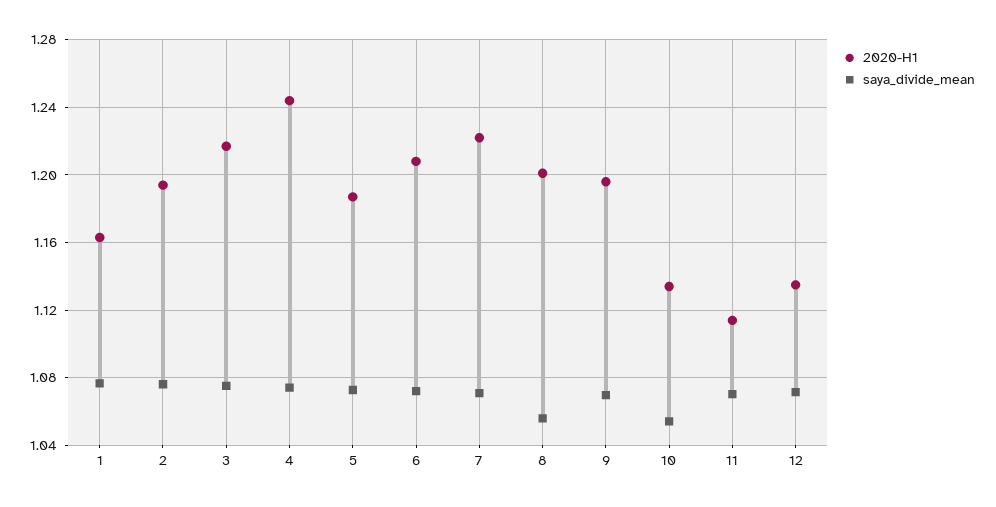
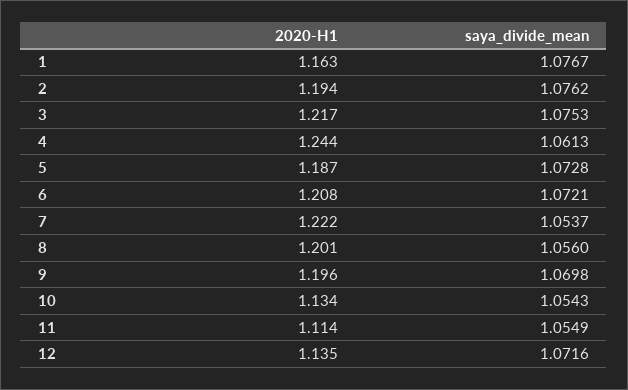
saya_divide_mean, 4: 1.075 -> 1.0613
saya_divide_mean, 7: 1.07 -> 1.0537
saya_divide_mean, 11: 1.07 -> 1.0549

